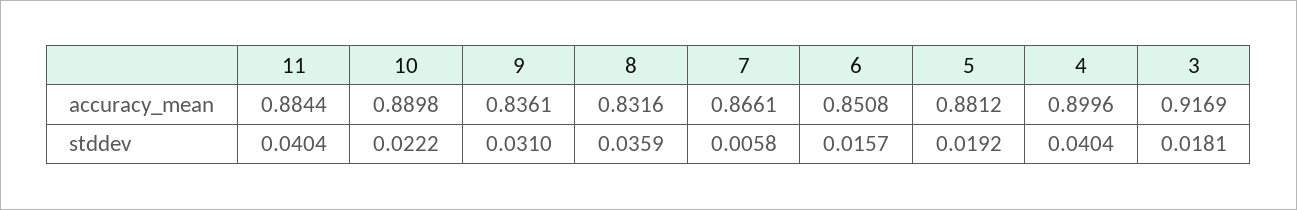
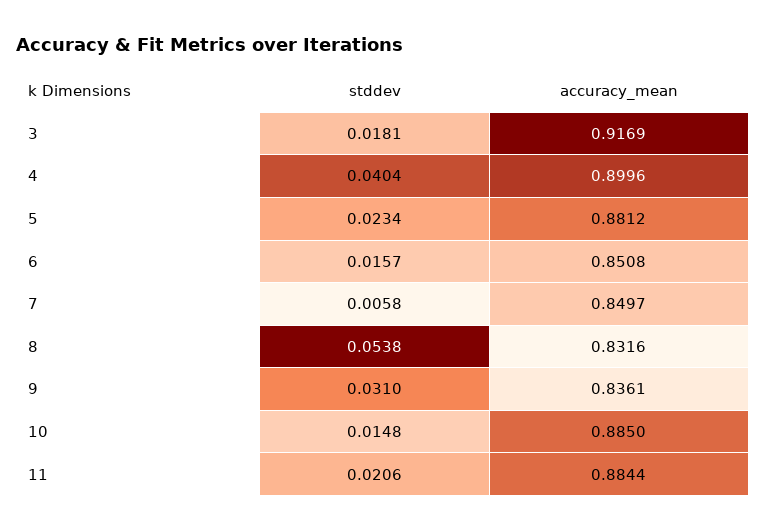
10, accuracy_mean: 0.8898 -> 0.885
7, accuracy_mean: 0.8661 -> 0.8497
11, stddev: 0.0404 -> 0.0206
10, stddev: 0.0222 -> 0.0148
8, stddev: 0.0359 -> 0.0538
5, stddev: 0.0192 -> 0.0234

